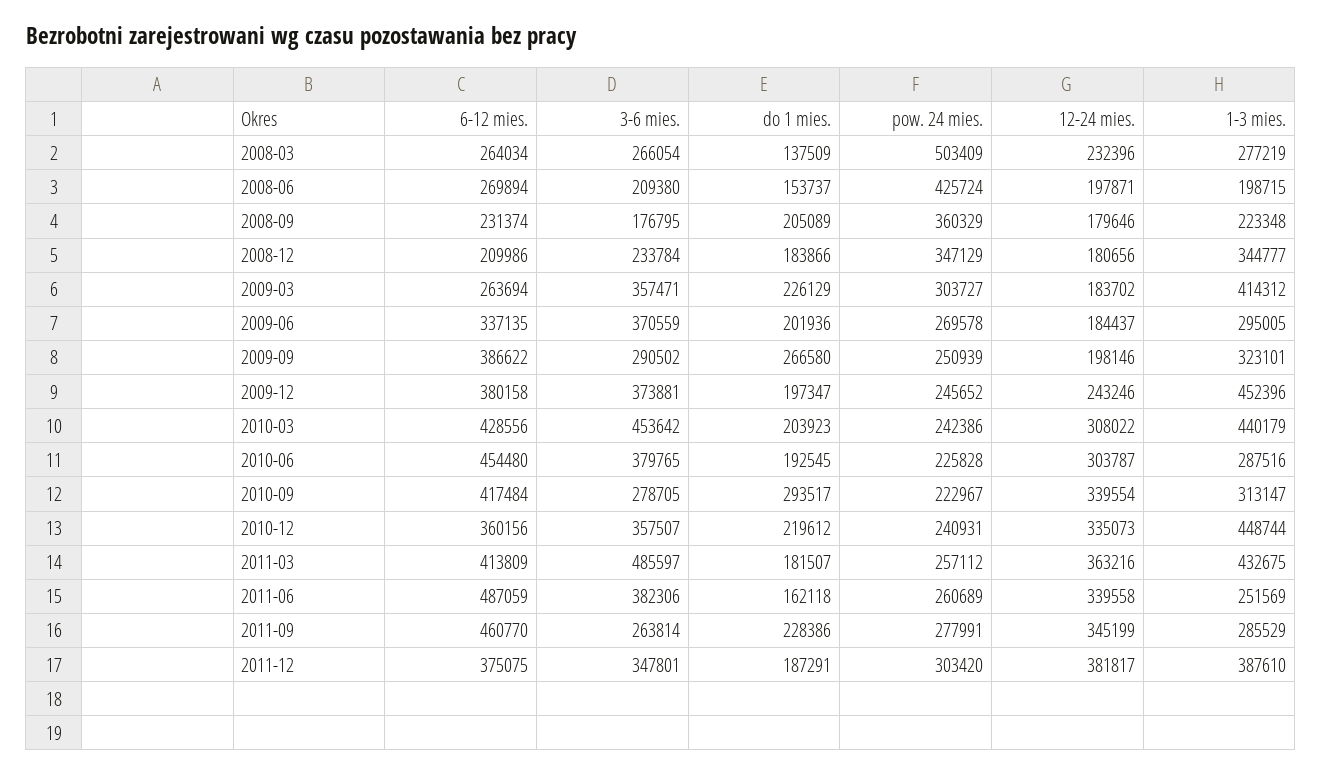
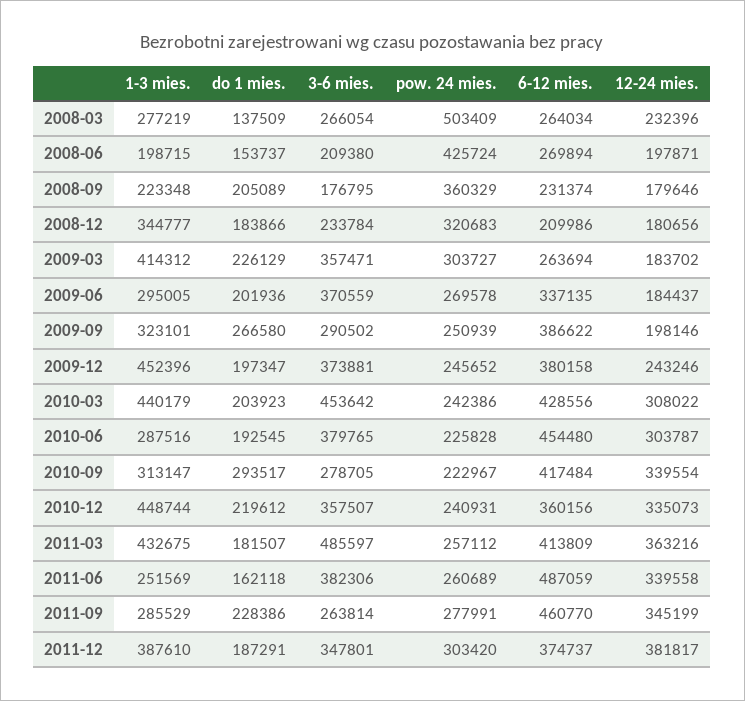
pow. 24 mies., 2008-12: 347129 -> 320683
6-12 mies., 2011-12: 375075 -> 374737

